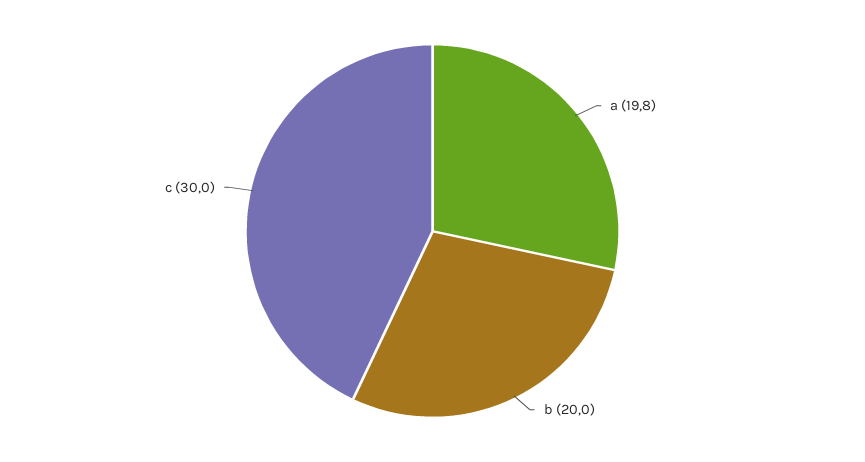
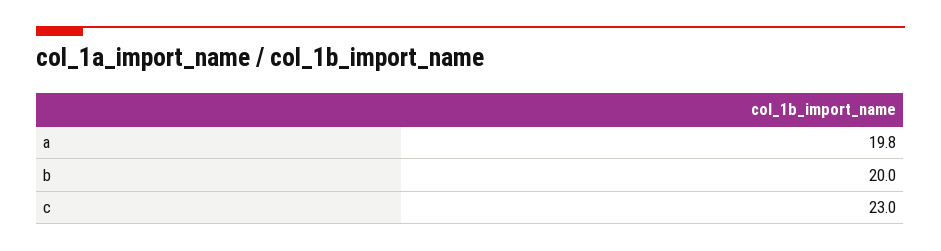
c: 30 -> 23

